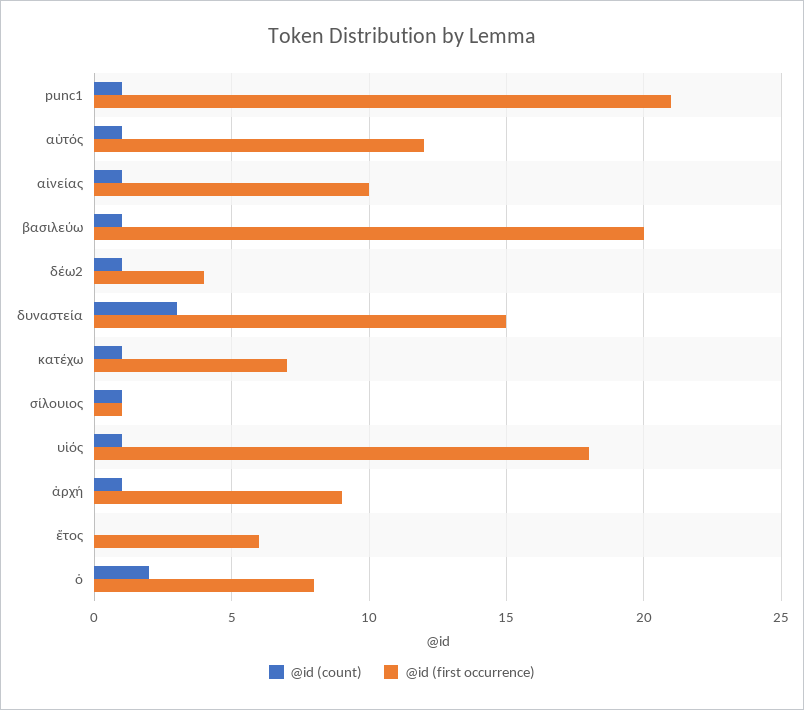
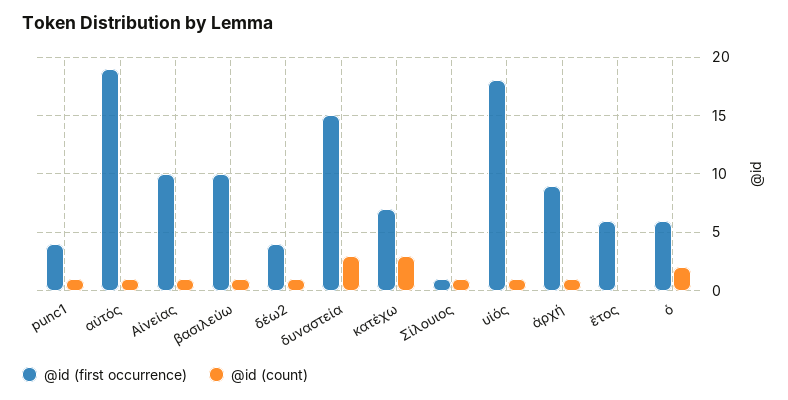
@id (first occurrence), punc1: 21 -> 4
@id (first occurrence), αὐτός: 12 -> 19
@id (first occurrence), βασιλεύω: 20 -> 10
@id (count), κατέχω: 1 -> 3
@id (first occurrence), ὁ: 8 -> 6

